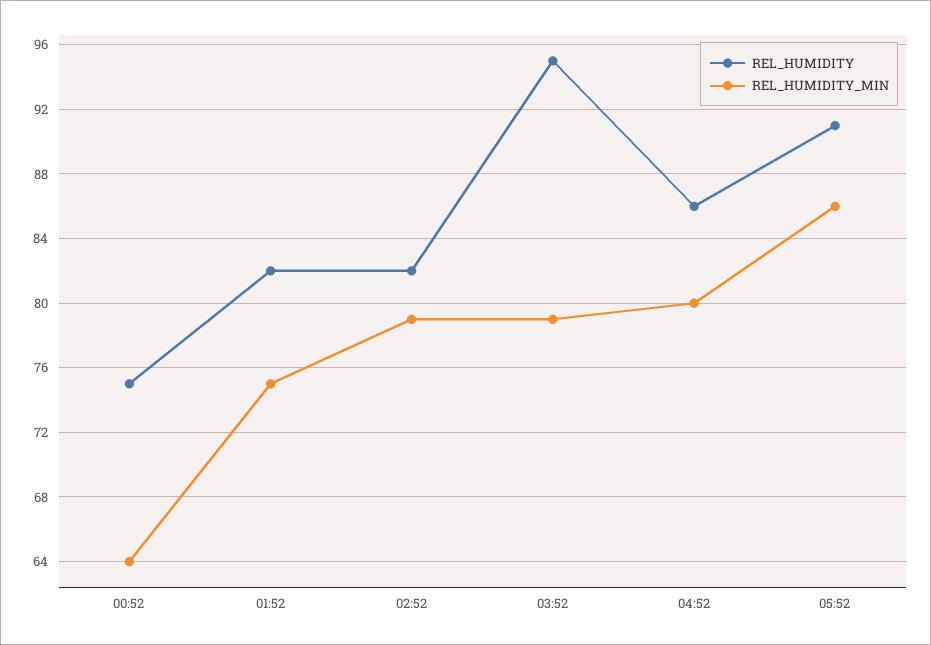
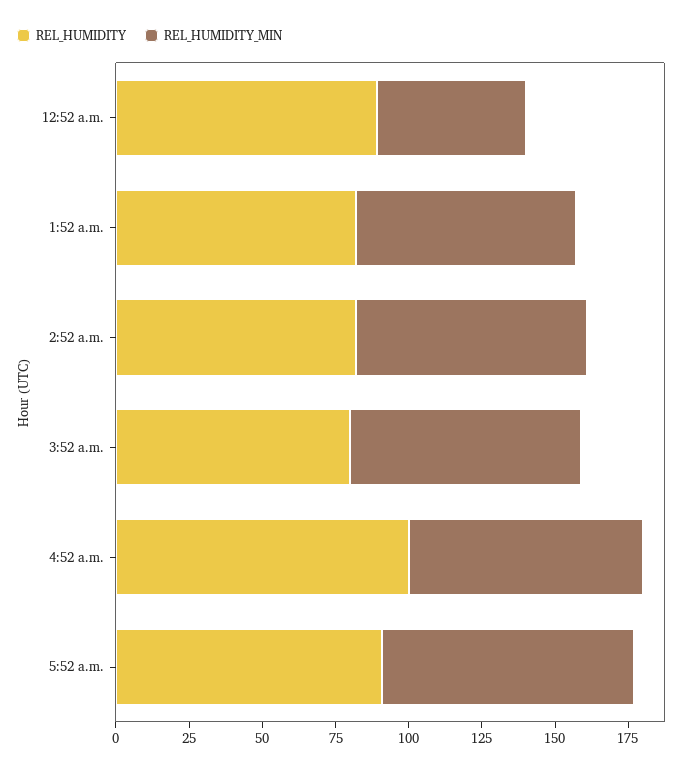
REL_HUMIDITY, 00:52: 75 -> 90
REL_HUMIDITY_MIN, 00:52: 64 -> 50
REL_HUMIDITY, 03:52: 95 -> 80
REL_HUMIDITY, 04:52: 86 -> 100

